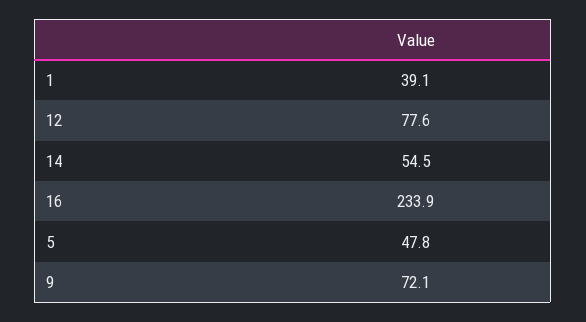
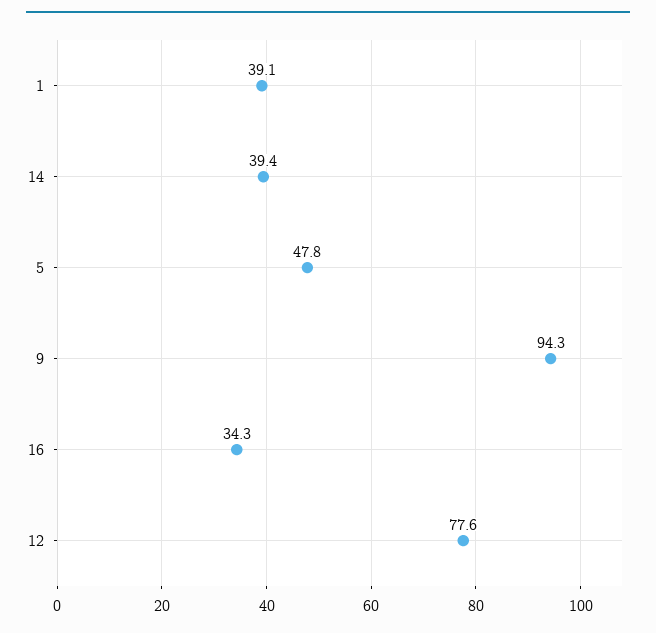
14: 54.5 -> 39.4
16: 233.9 -> 34.3
9: 72.1 -> 94.3

